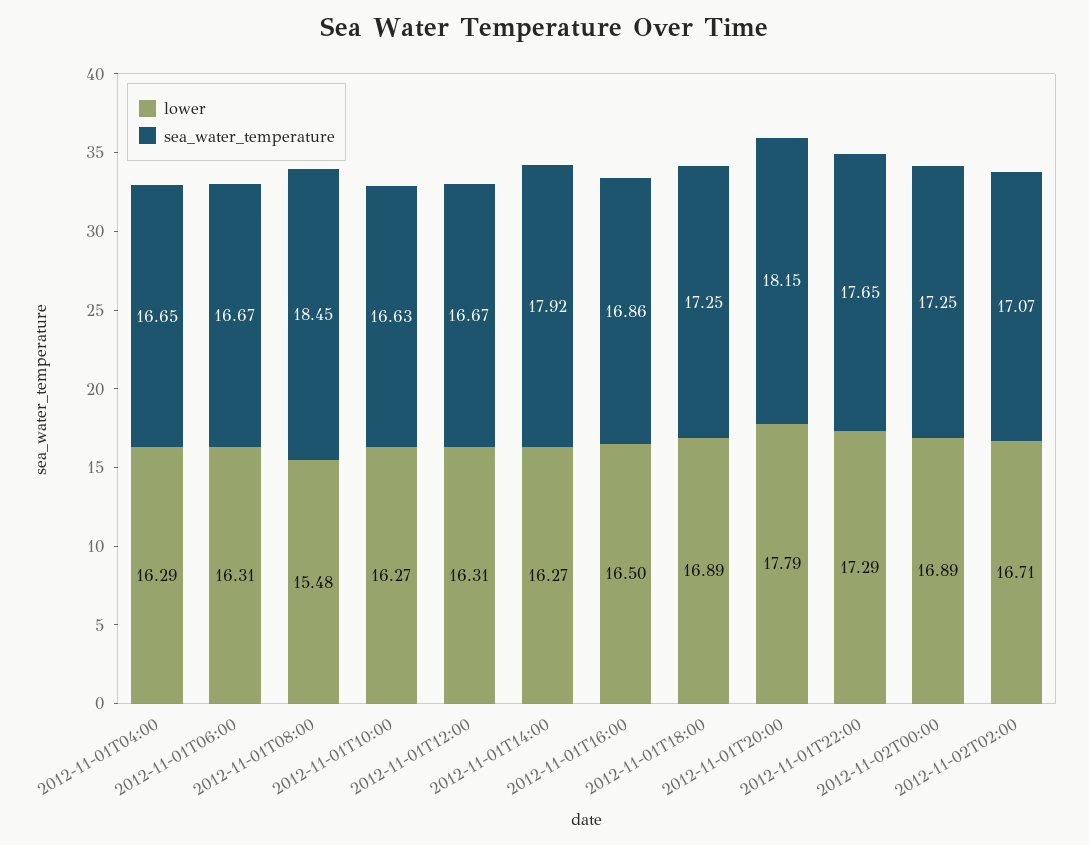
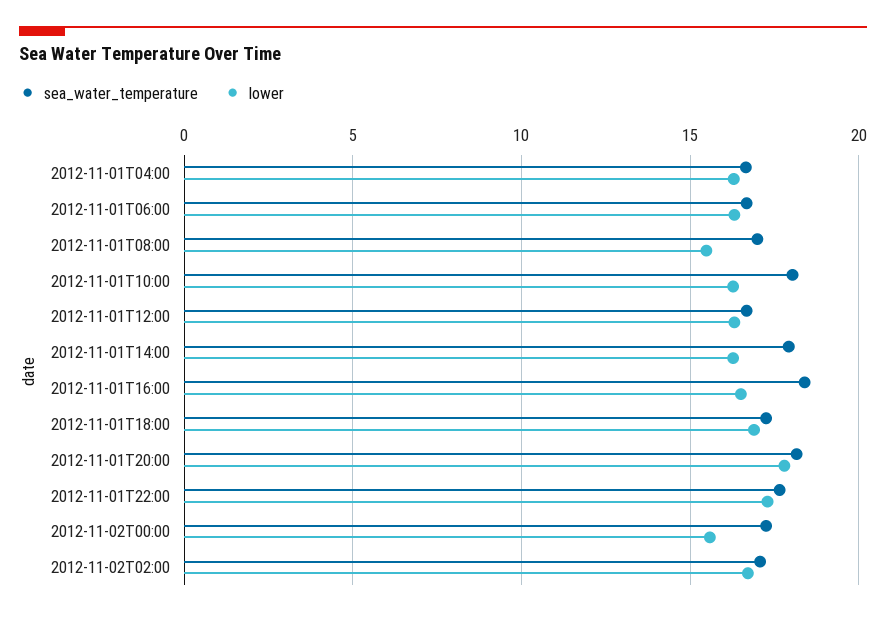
sea_water_temperature, 2012-11-01T08:00: 18.45 -> 17
sea_water_temperature, 2012-11-01T10:00: 16.63 -> 18
sea_water_temperature, 2012-11-01T16:00: 16.86 -> 18.5
lower, 2012-11-02T00:00: 16.89 -> 15.5

